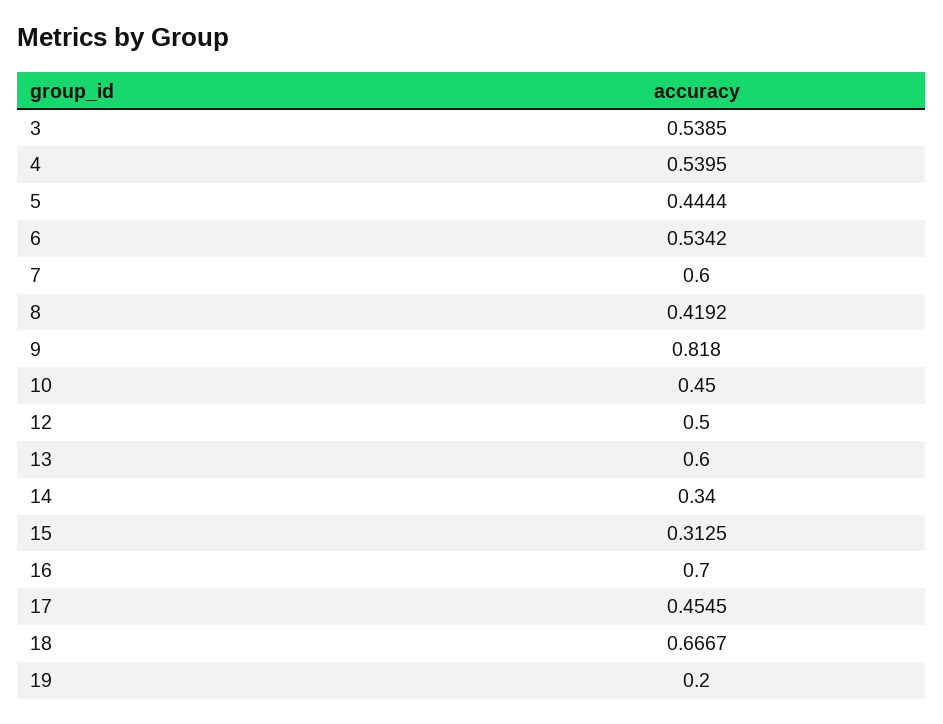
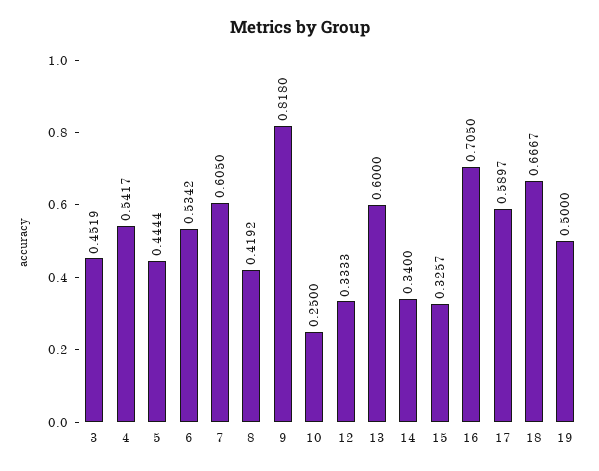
3: 0.5385 -> 0.4519
4: 0.5395 -> 0.5417
7: 0.6 -> 0.605
10: 0.45 -> 0.25
12: 0.5 -> 0.3333
15: 0.3125 -> 0.3257
16: 0.7 -> 0.705
17: 0.4545 -> 0.5897
19: 0.2 -> 0.5

